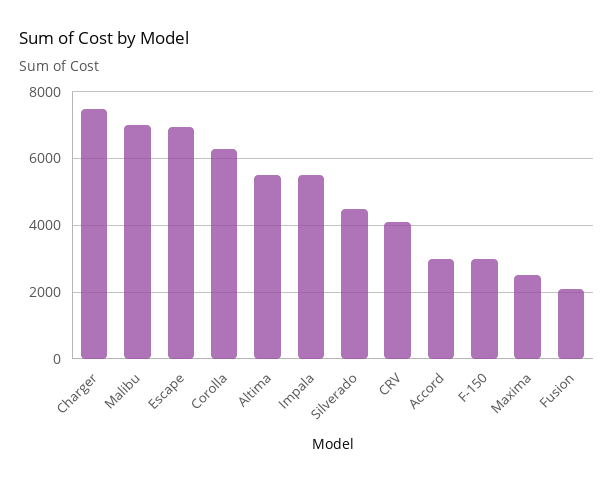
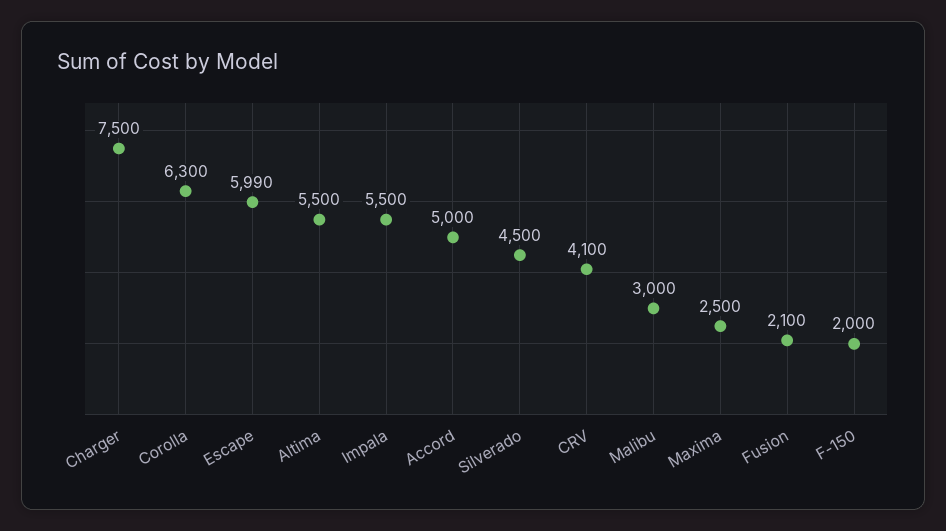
Malibu: 7000 -> 3000
Escape: 7000 -> 5990
Accord: 3000 -> 5000
F-150: 3000 -> 2000

